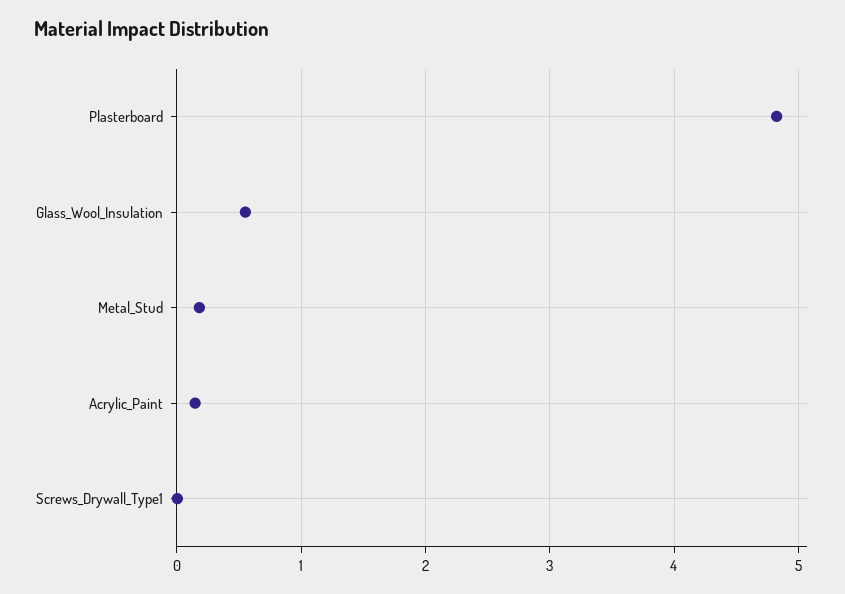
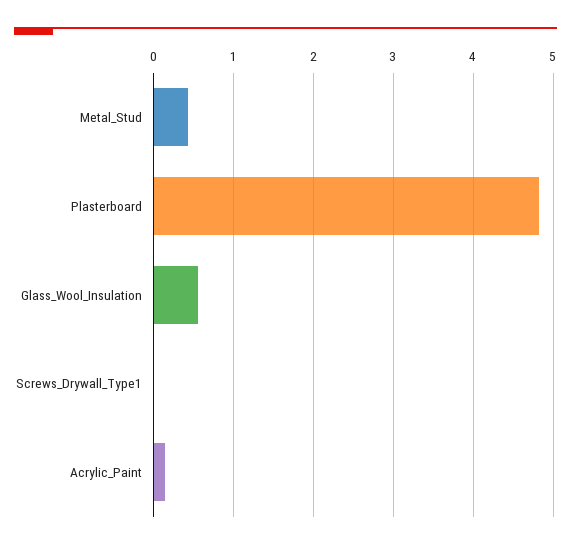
Metal_Stud: 0.2 -> 0.4

